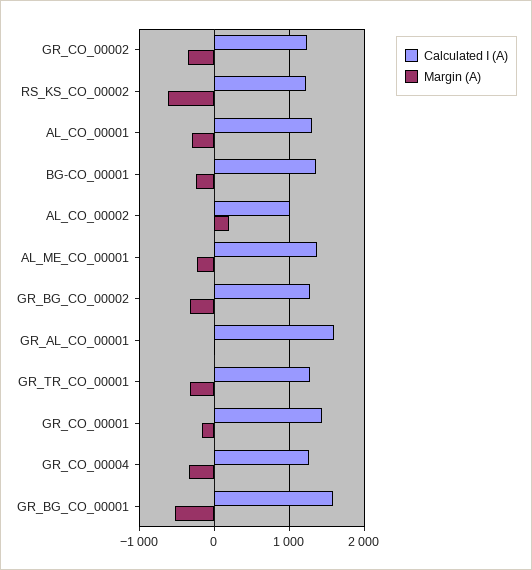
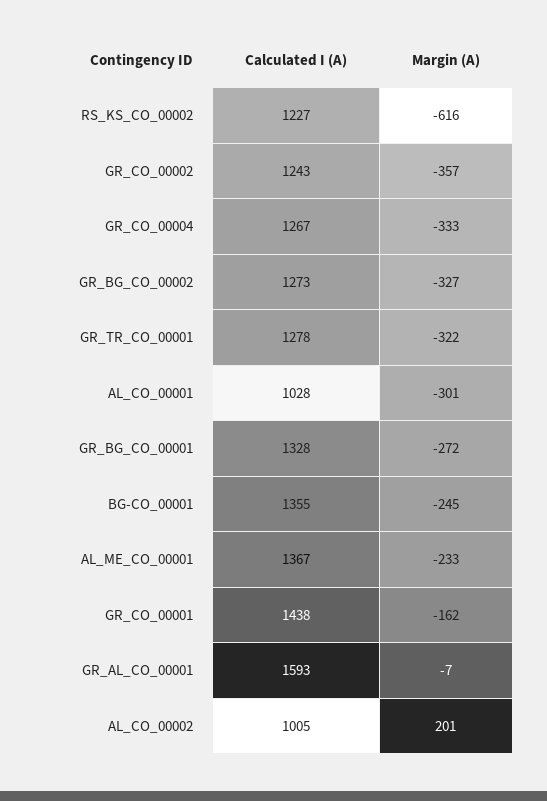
Calculated I (A), AL_CO_00001: 1300 -> 1028
Calculated I (A), GR_BG_CO_00001: 1600 -> 1328
Margin (A), GR_BG_CO_00001: -500 -> -272

